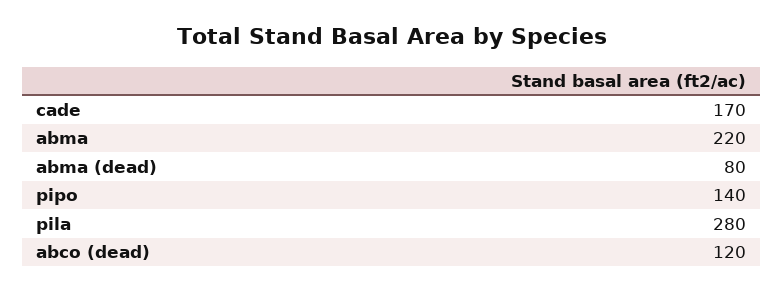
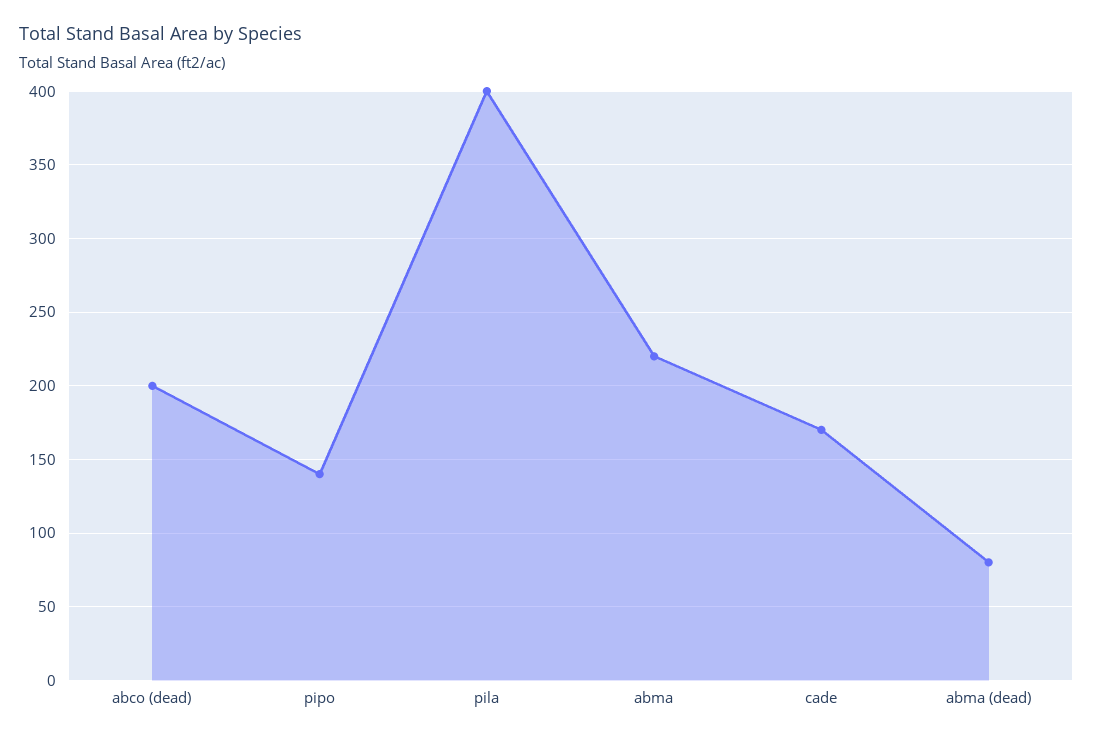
pila: 280 -> 400
abco (dead): 120 -> 200

